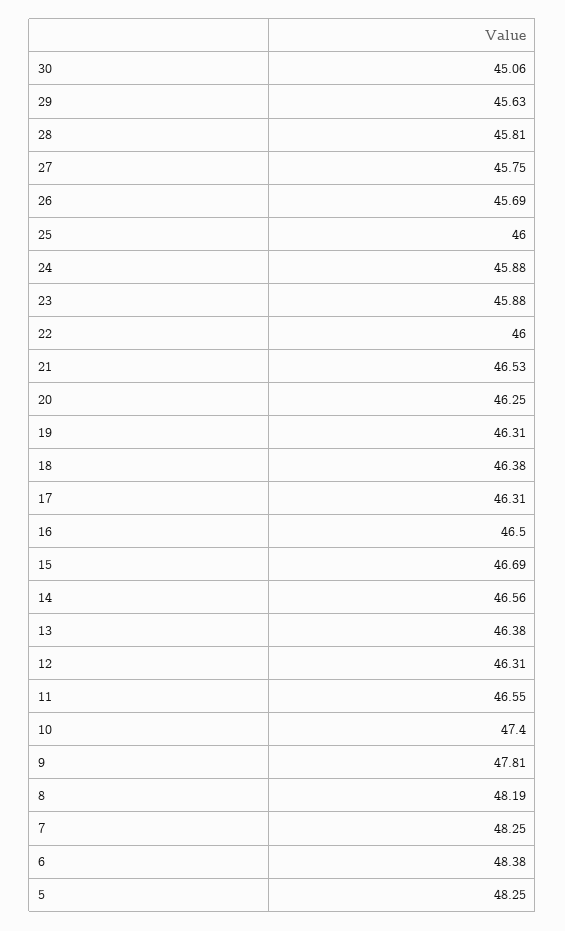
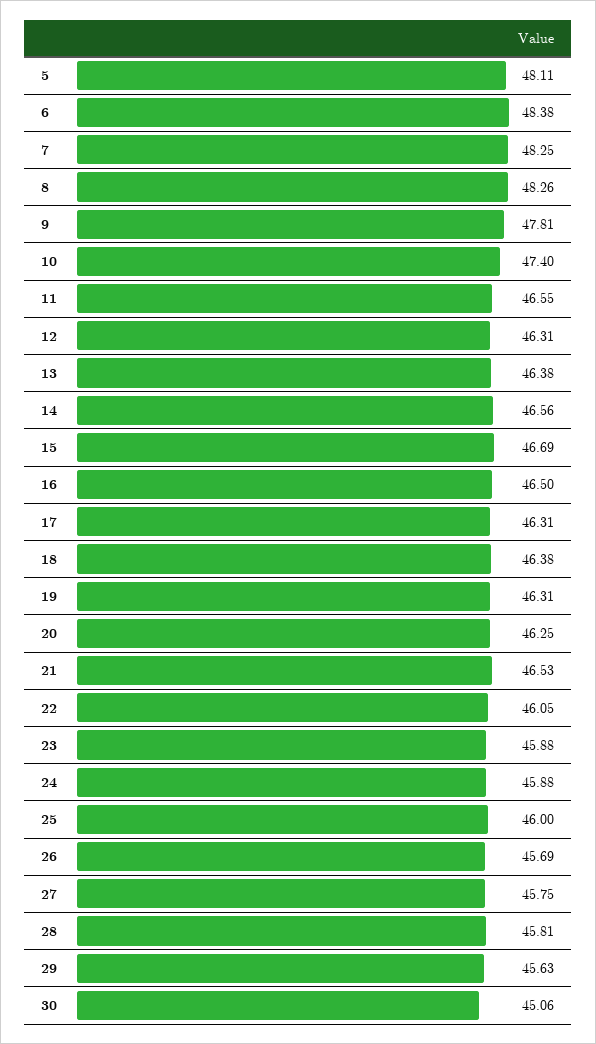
22: 46 -> 46.05
8: 48.19 -> 48.26
5: 48.25 -> 48.11

